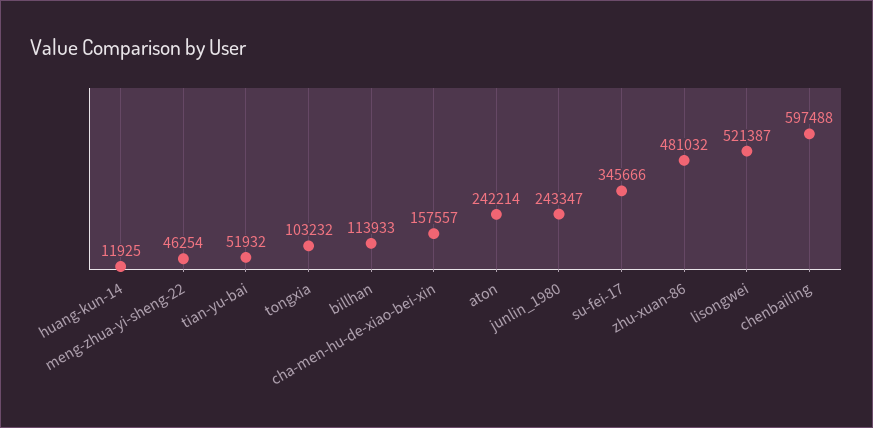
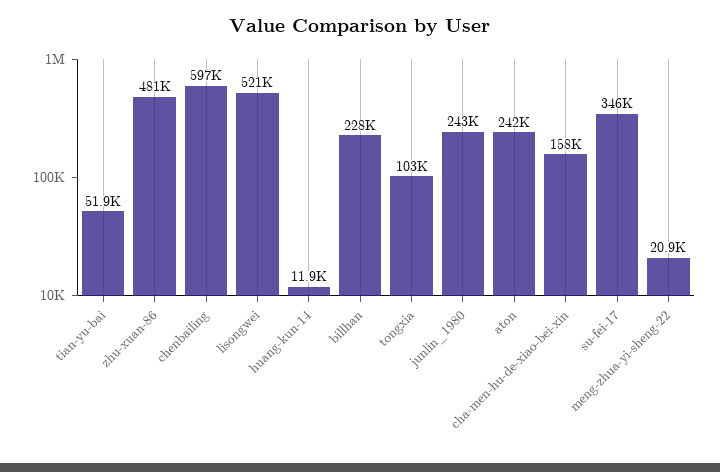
meng-zhua-yi-sheng-22: 46254 -> 20900
billhan: 113933 -> 228000

